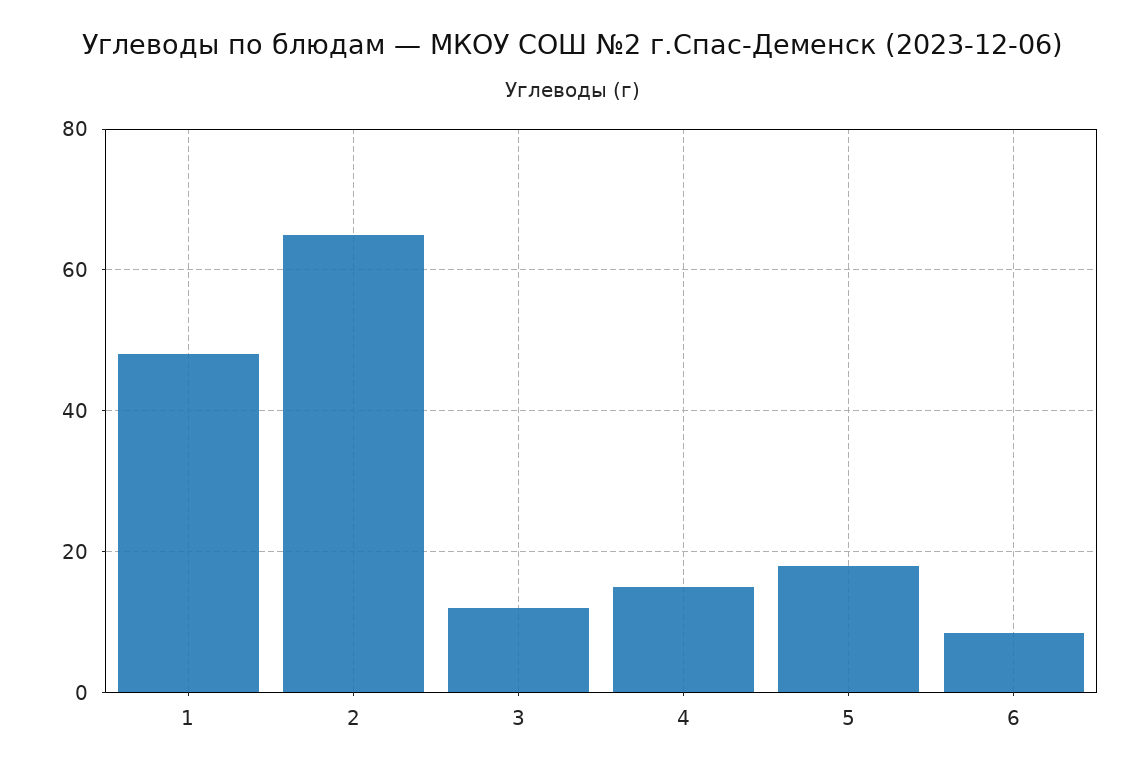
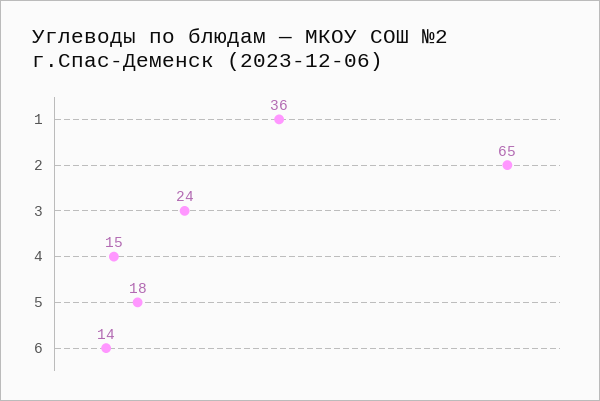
1: 48 -> 36
3: 12 -> 24
6: 8 -> 14

